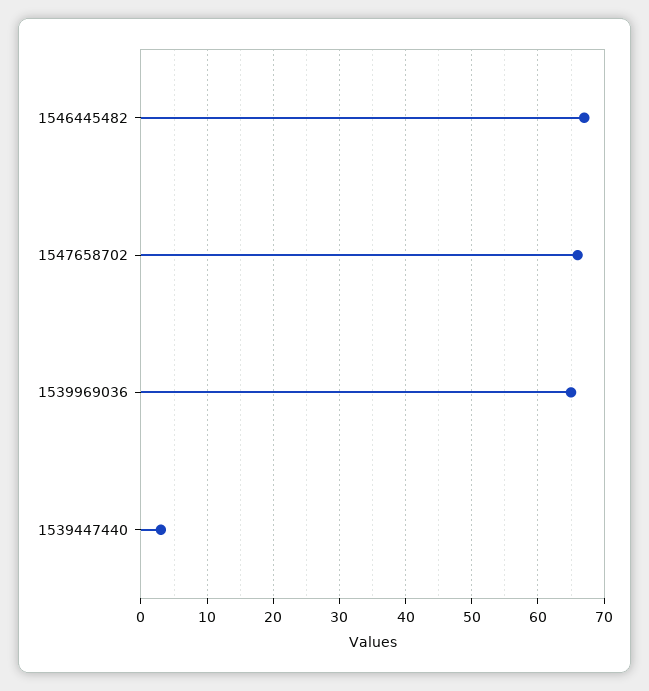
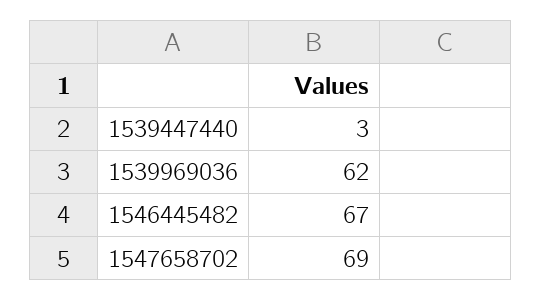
1547658702: 66 -> 69
1539969036: 65 -> 62

